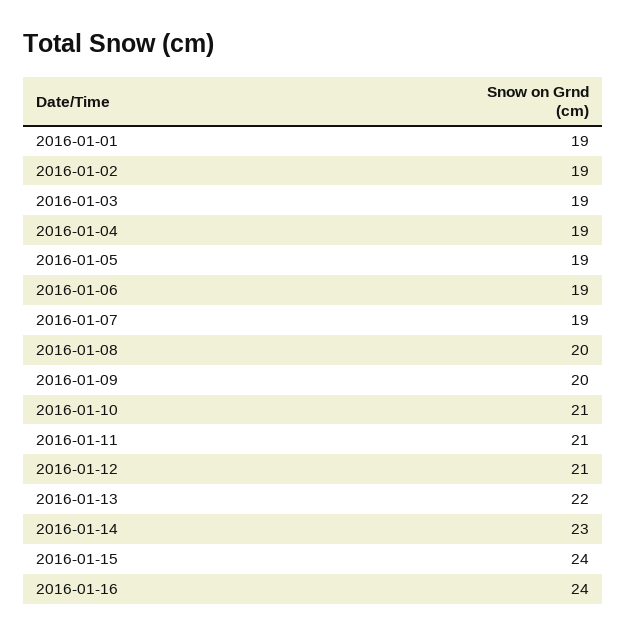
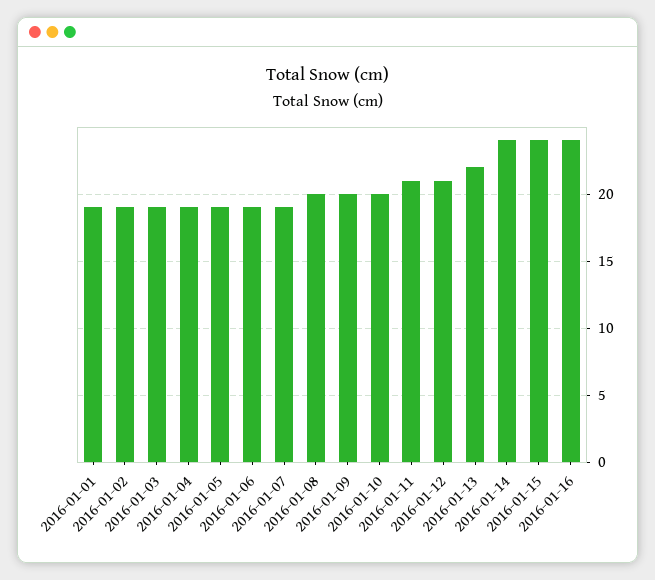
2016-01-10: 21 -> 20
2016-01-14: 23 -> 24

